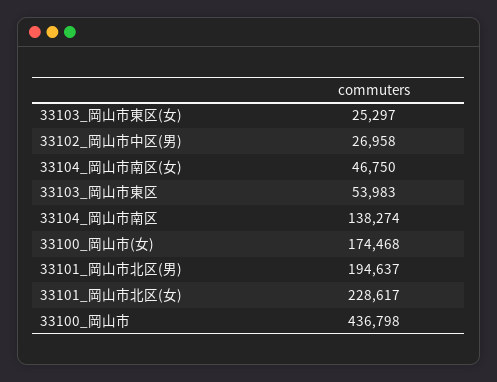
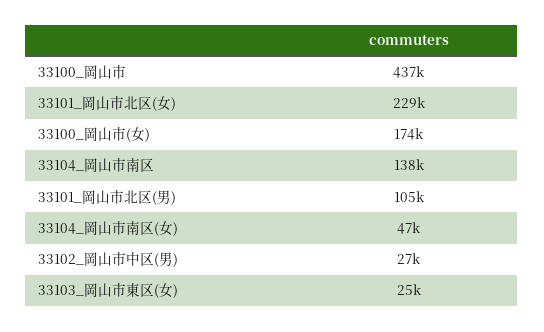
33103_岡山市東区: 53983 -> none
33101_岡山市北区(男): 194637 -> 105000

